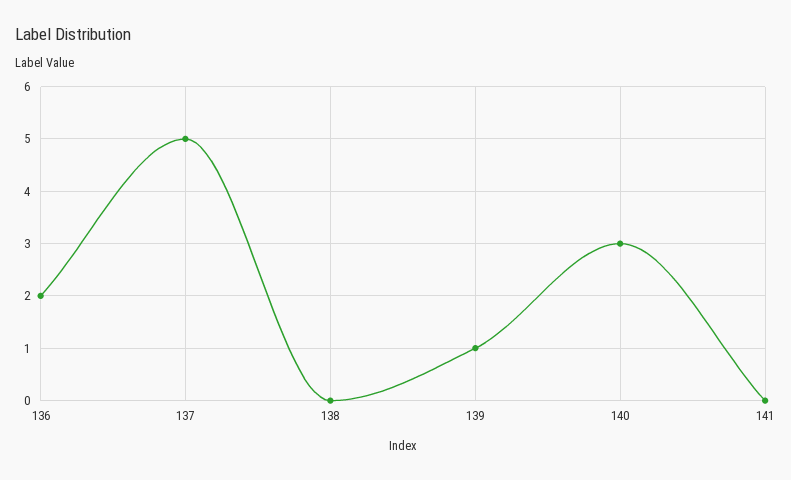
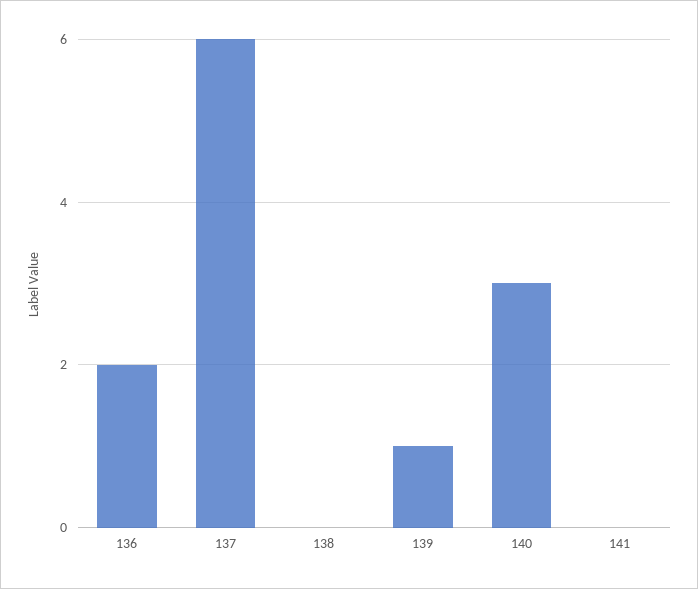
137: 5 -> 6

